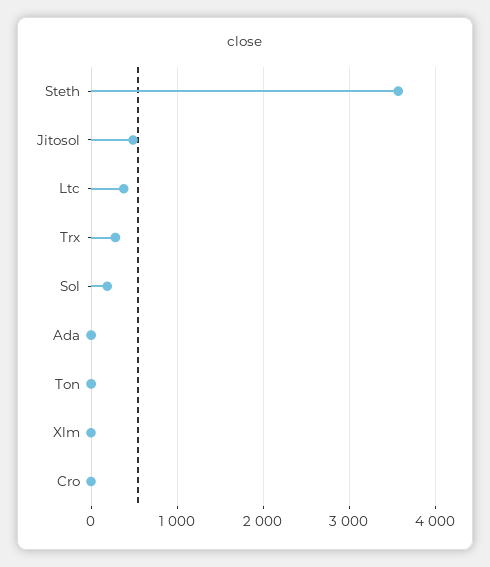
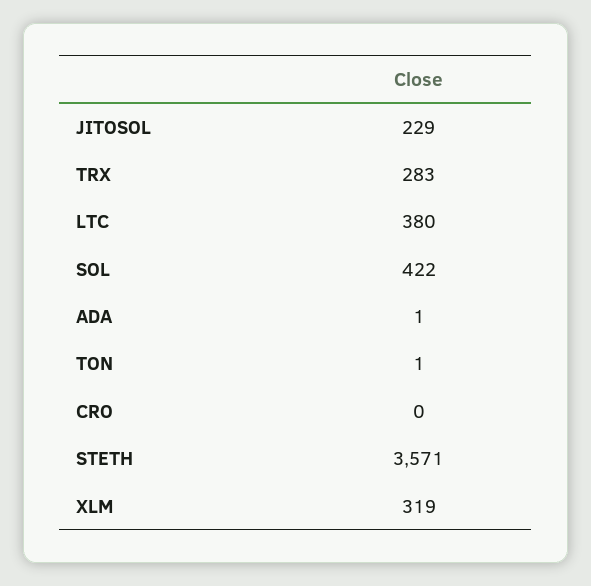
Jitosol: 500 -> 229
Sol: 200 -> 422
Xlm: 0 -> 319

